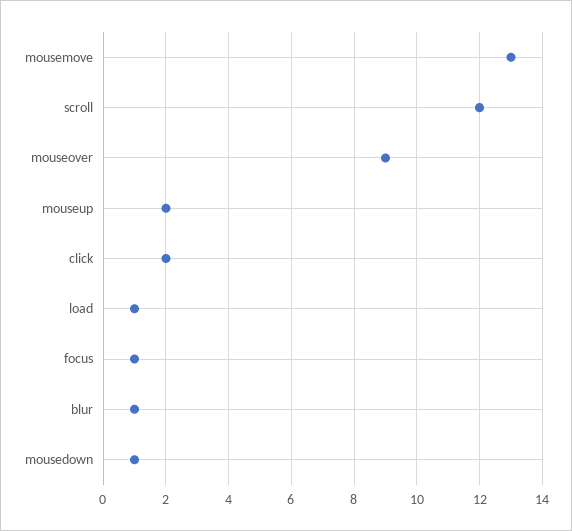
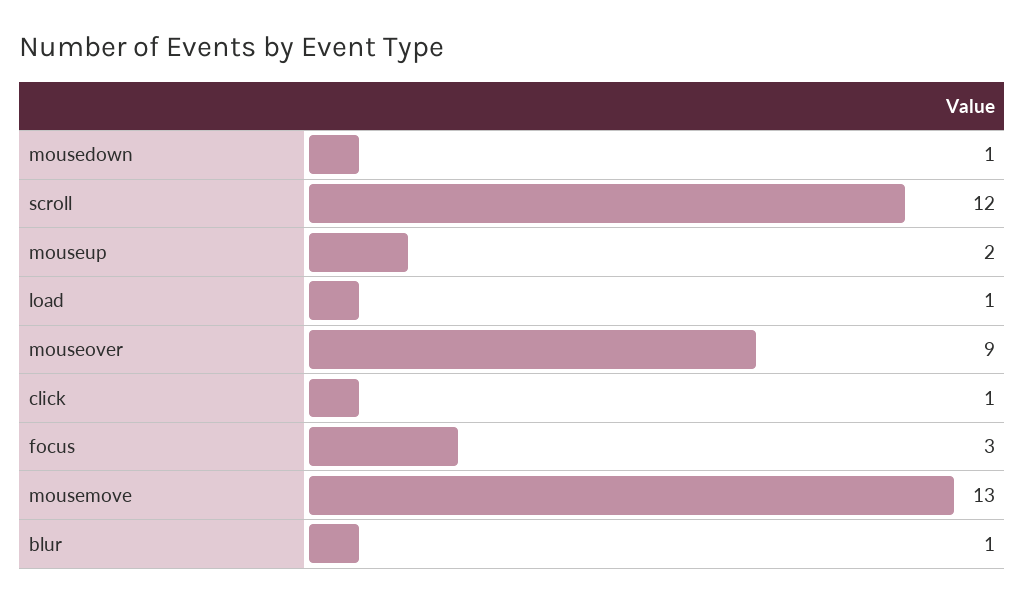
click: 2 -> 1
focus: 1 -> 3

